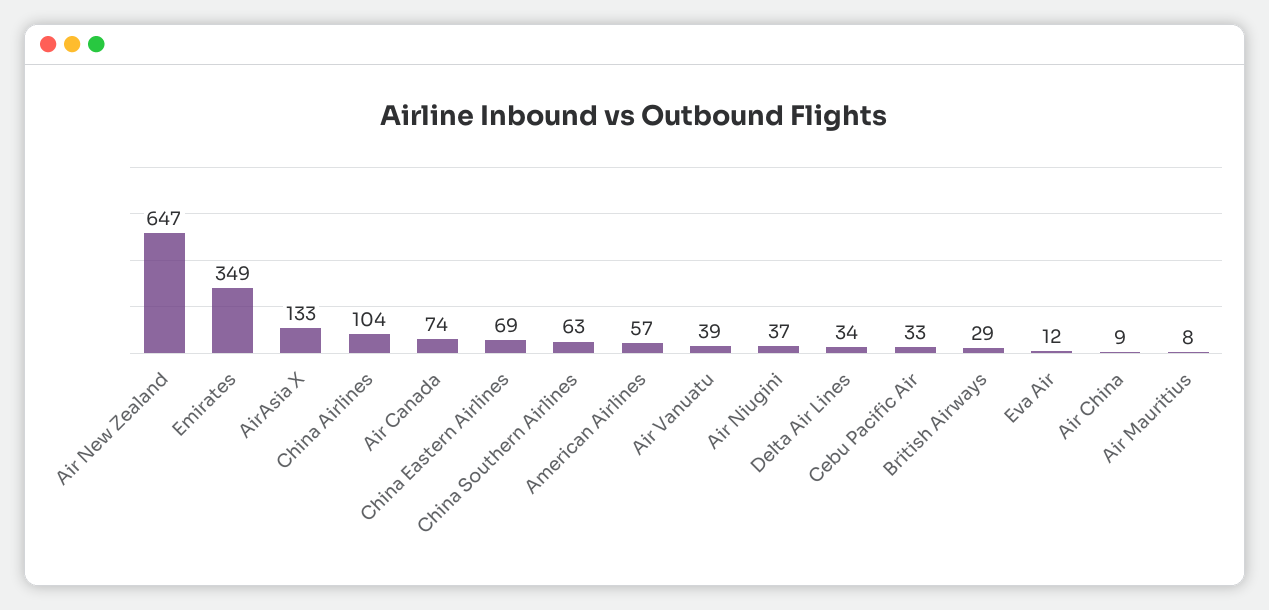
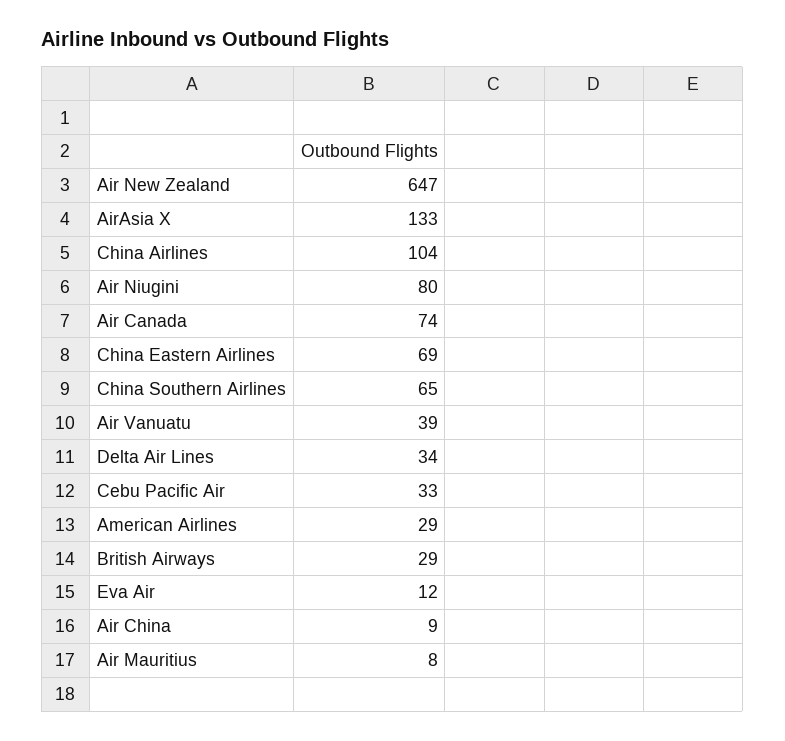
Emirates: 349 -> none
China Southern Airlines: 63 -> 65
American Airlines: 57 -> 29
Air Niugini: 37 -> 80

